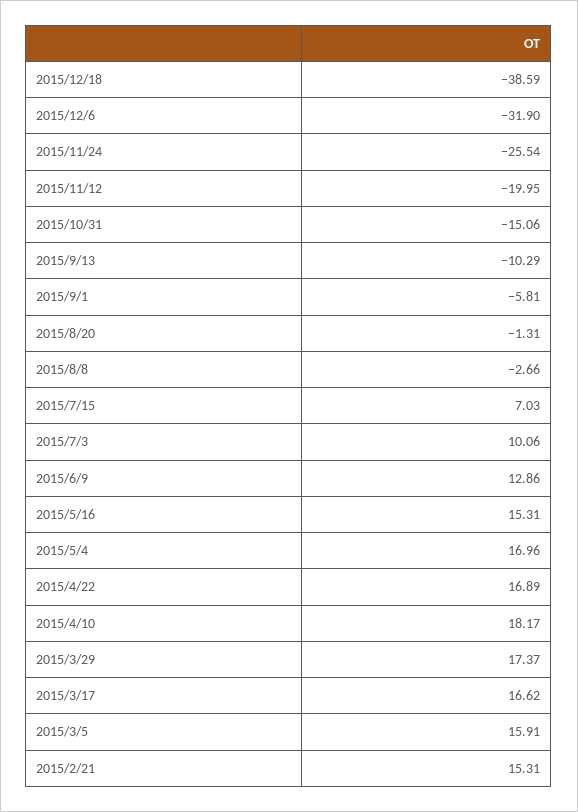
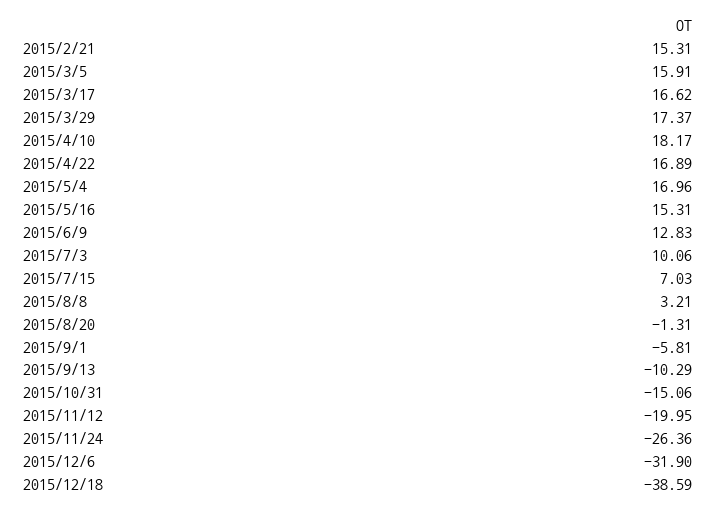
2015/11/24: -25.54 -> -26.36
2015/8/8: -2.66 -> 3.21
2015/6/9: 12.86 -> 12.83

